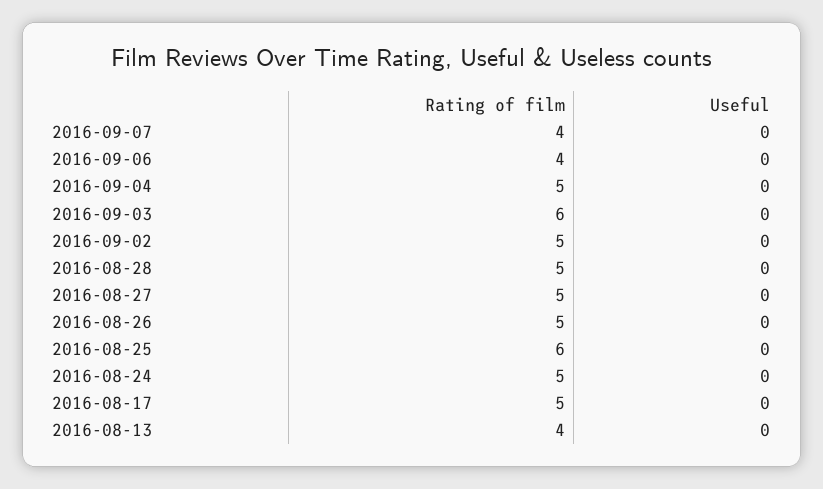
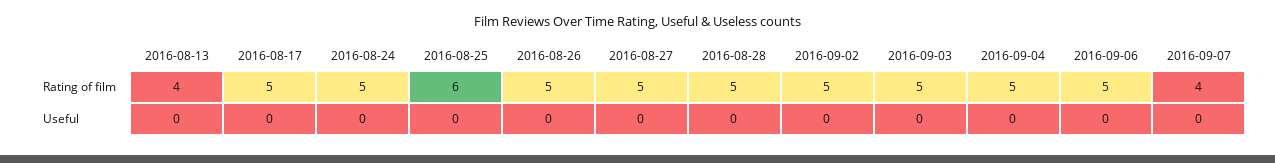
Rating of film, 2016-09-06: 4 -> 5
Rating of film, 2016-09-03: 6 -> 5

